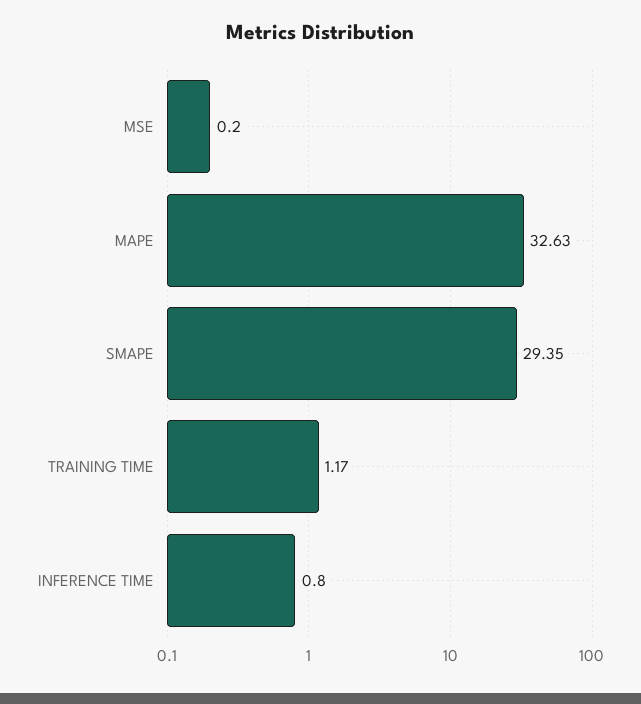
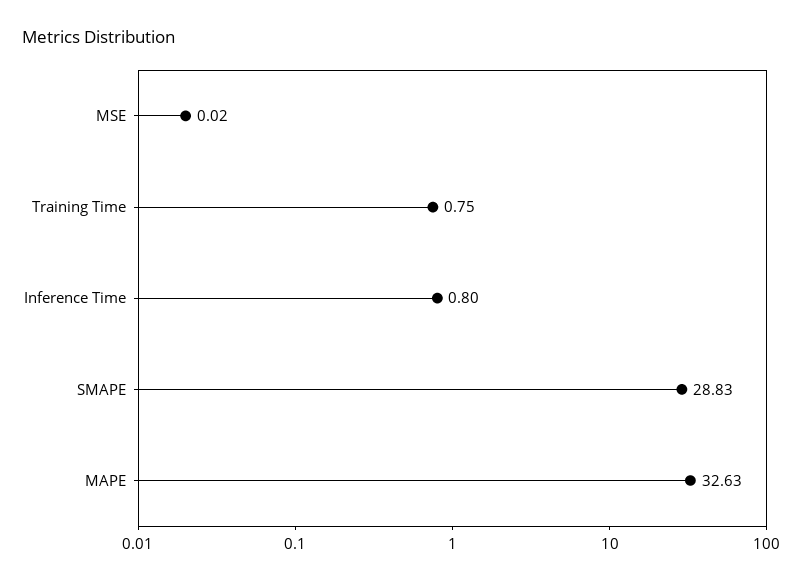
MSE: 0.2 -> 0.02
SMAPE: 29.35 -> 28.83
TRAINING TIME: 1.17 -> 0.75

